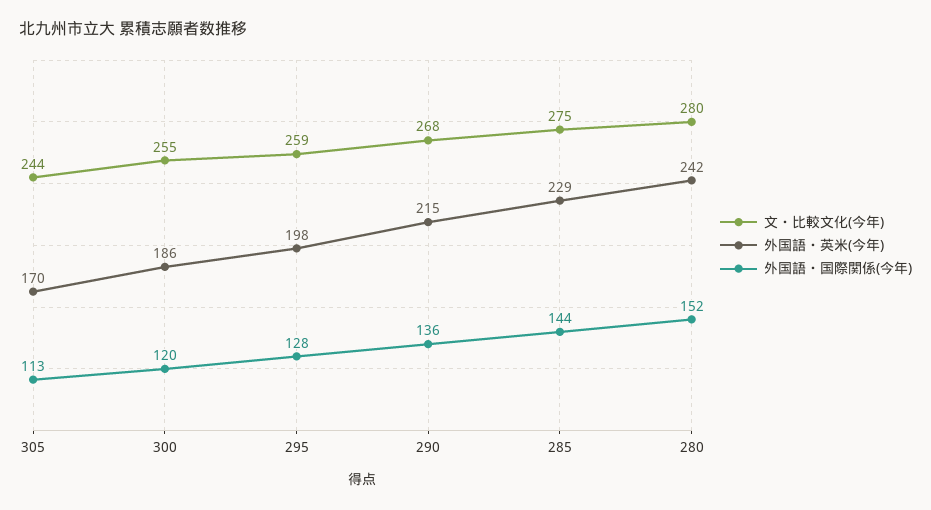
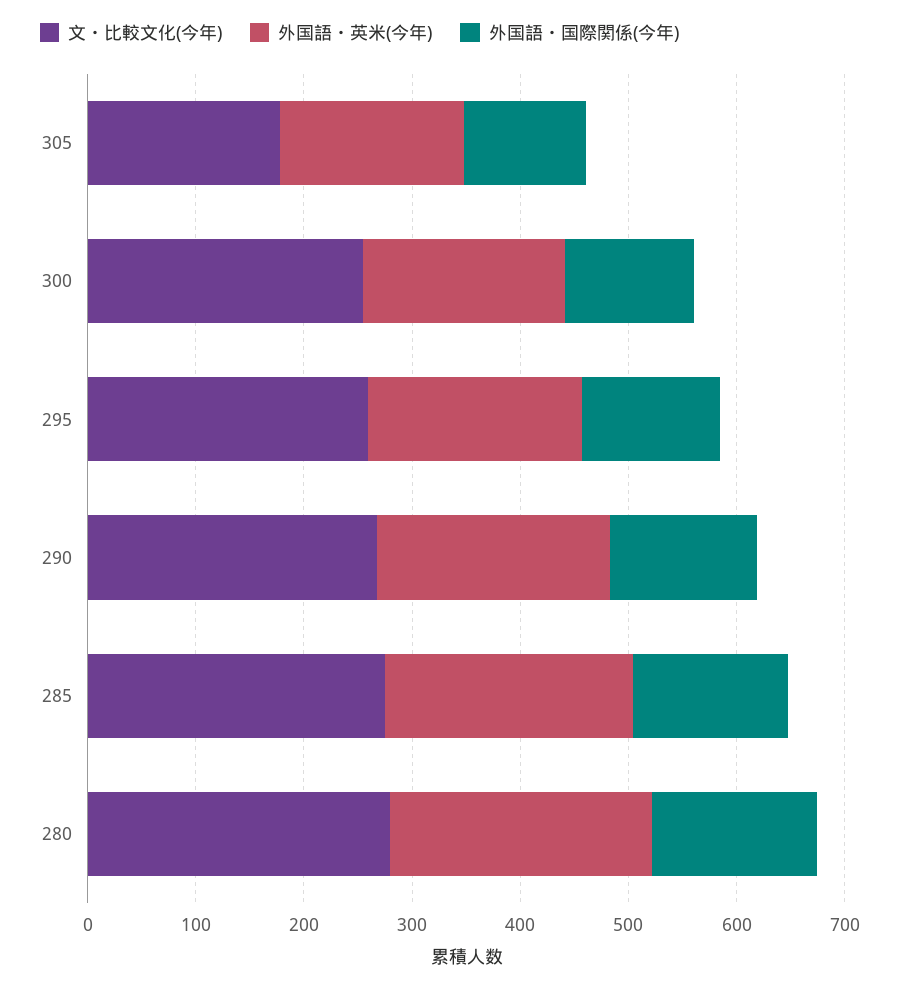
文・比較文化(今年), 305: 244 -> 180

